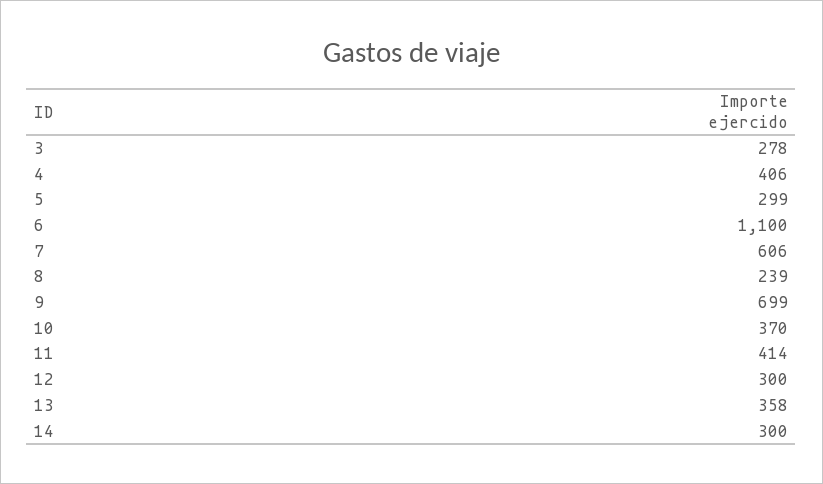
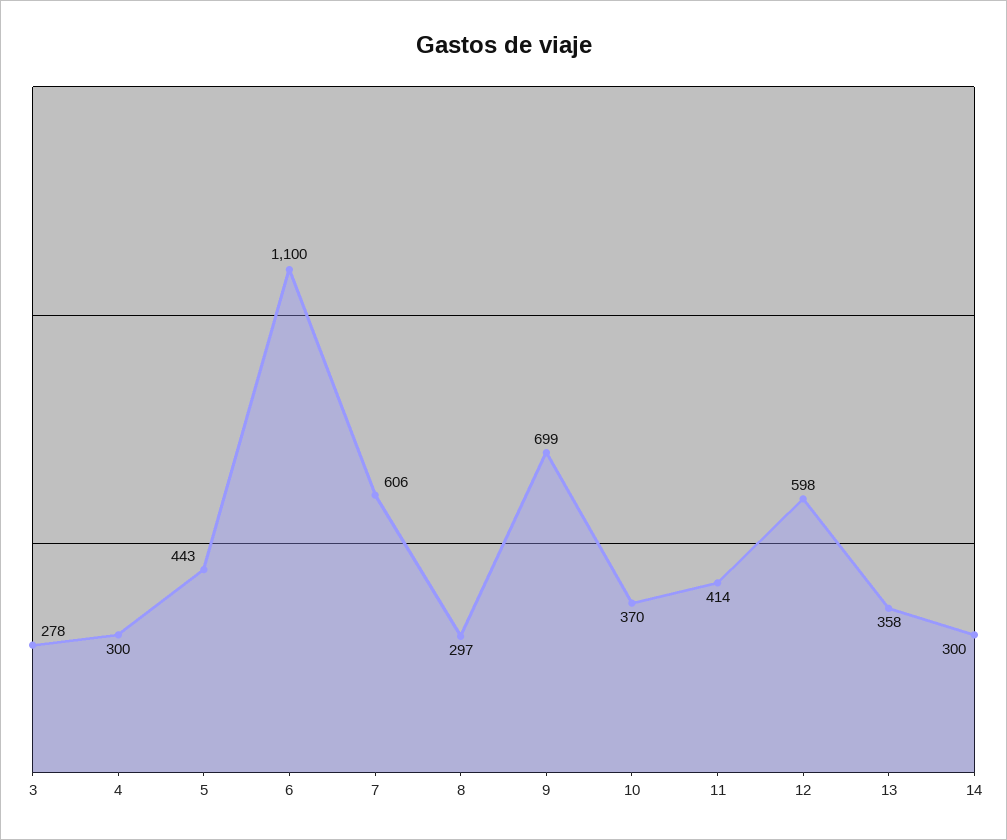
4: 406 -> 300
5: 299 -> 443
8: 239 -> 297
12: 300 -> 598

